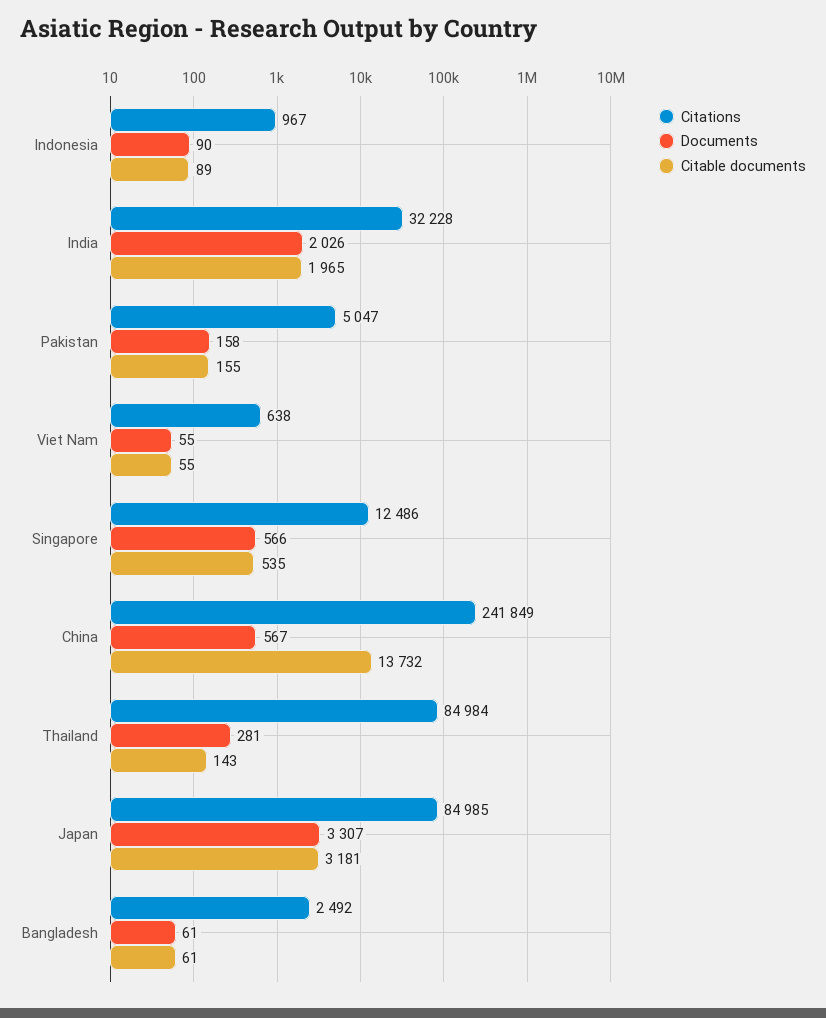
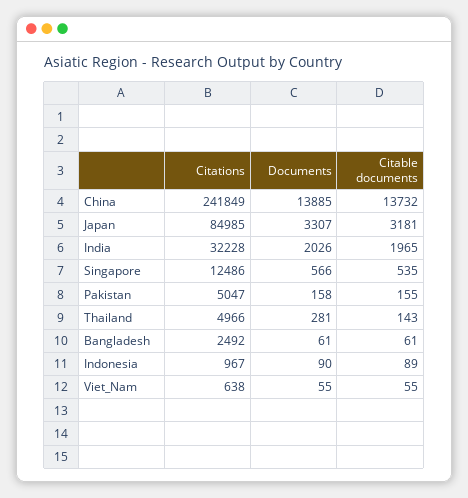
Documents, China: 567 -> 13885
Citations, Thailand: 84984 -> 4966

